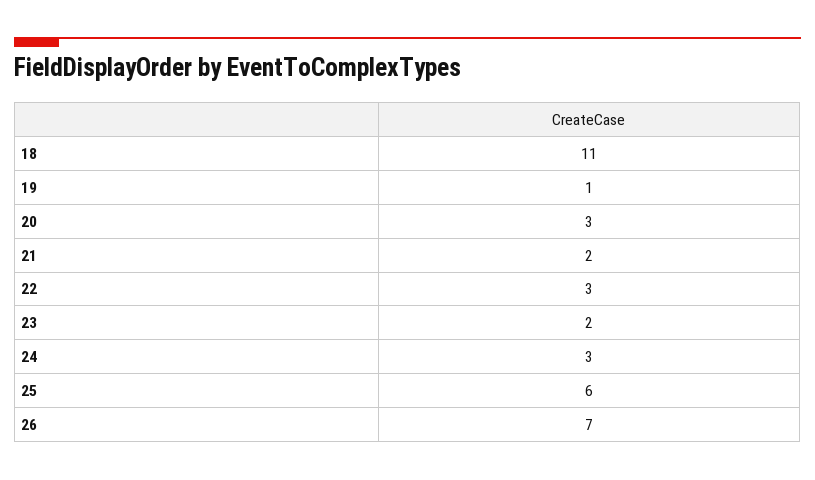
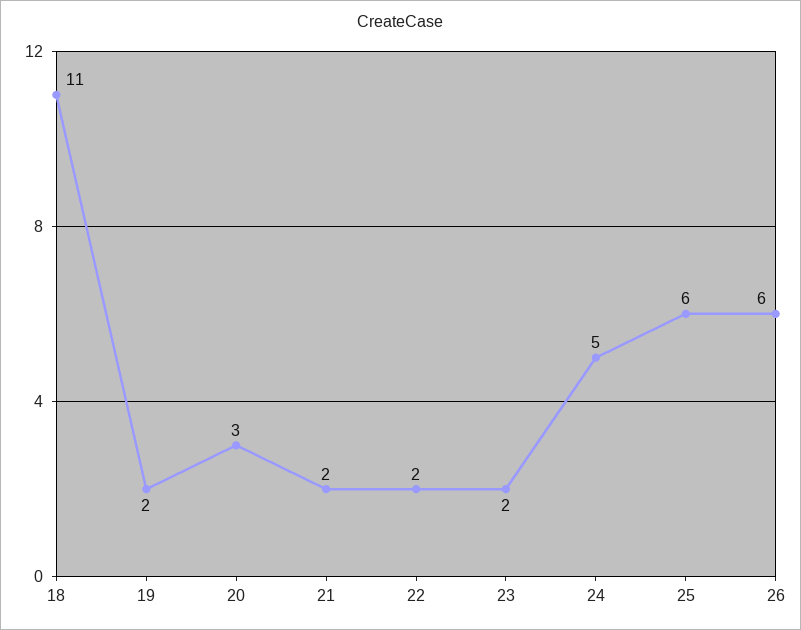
19: 1 -> 2
22: 3 -> 2
24: 3 -> 5
26: 7 -> 6

